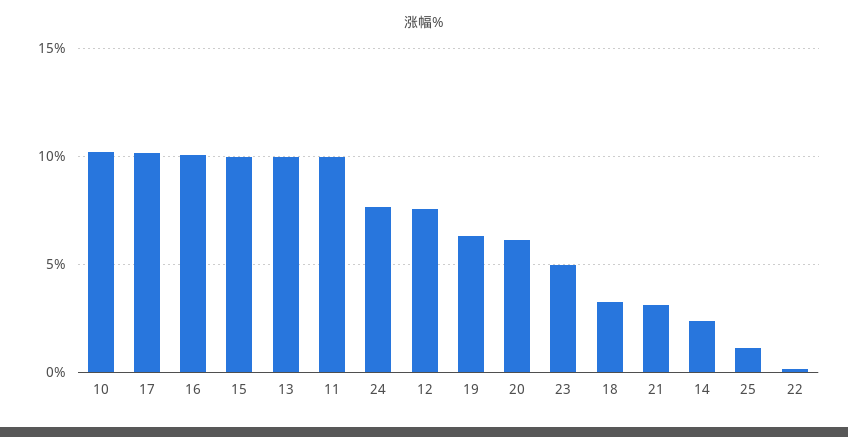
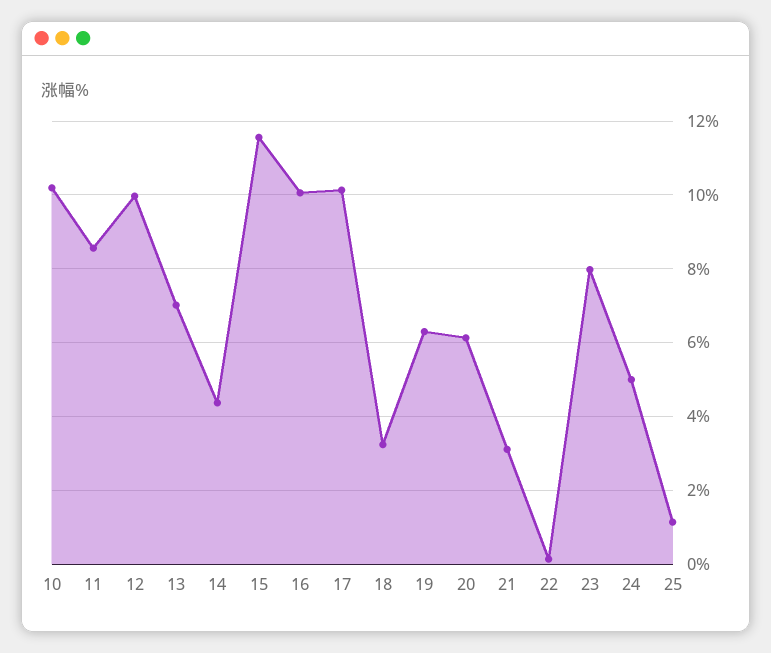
15: 10 -> 11.6
13: 10 -> 7
11: 10 -> 8.6
24: 7.5 -> 5
12: 7.5 -> 10
23: 5 -> 8
14: 2.5 -> 4.4

